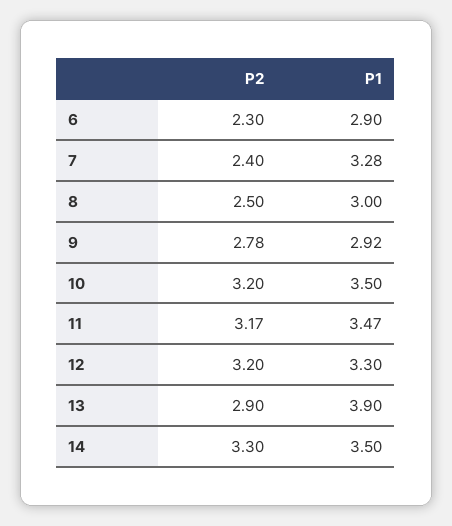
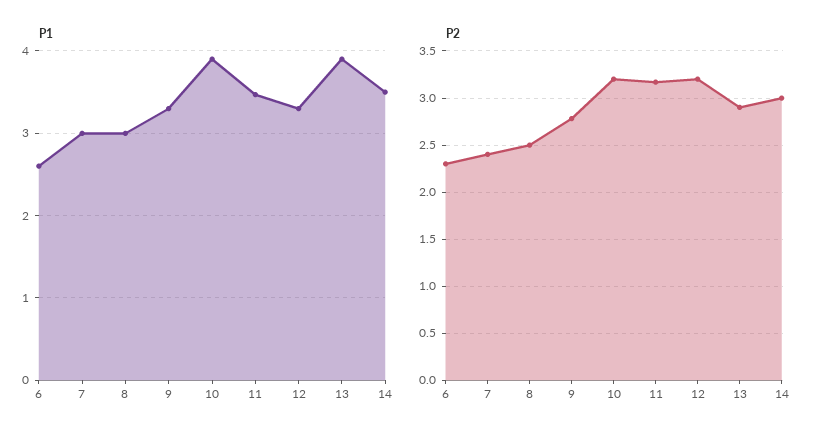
P1, 6: 2.9 -> 2.6
P1, 7: 3.28 -> 3
P1, 9: 2.92 -> 3.3
P1, 10: 3.5 -> 3.9
P2, 14: 3.3 -> 3

